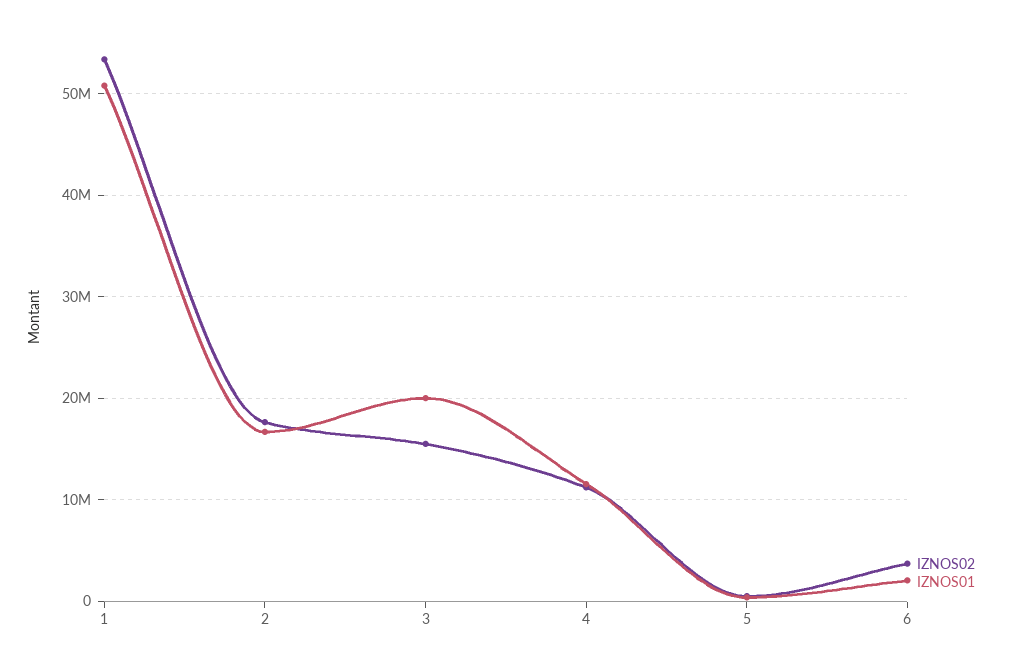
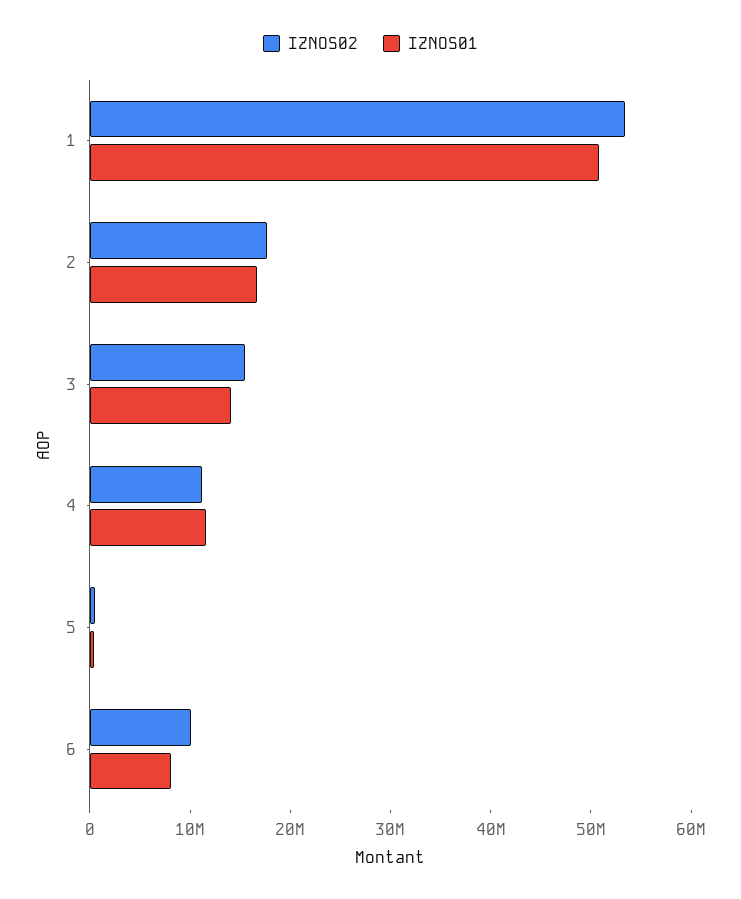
IZNOS01, 3: 20000000 -> 14000000
IZNOS02, 6: 4000000 -> 10000000
IZNOS01, 6: 2000000 -> 8000000

